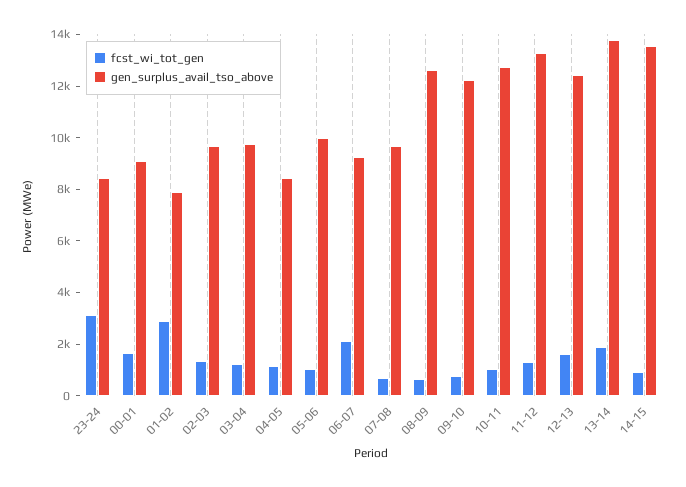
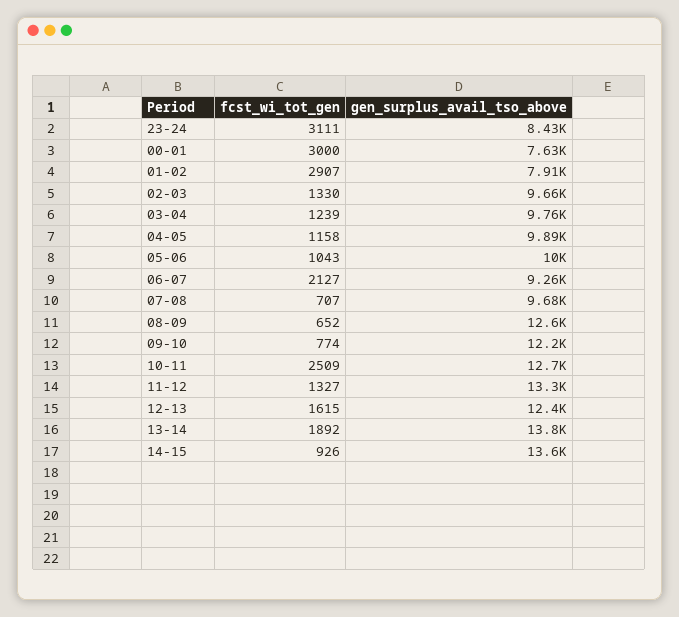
fcst_wi_tot_gen, 00-01: 1500 -> 3000
gen_surplus_avail_tso_above, 00-01: 9000 -> 7630
gen_surplus_avail_tso_above, 04-05: 8500 -> 9890
fcst_wi_tot_gen, 10-11: 1000 -> 2509

